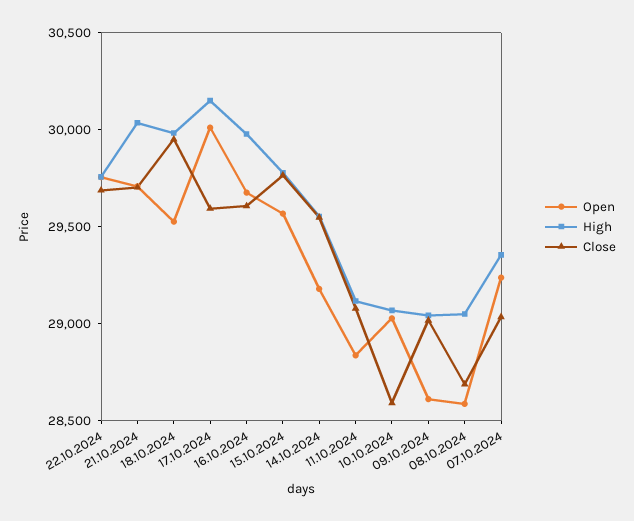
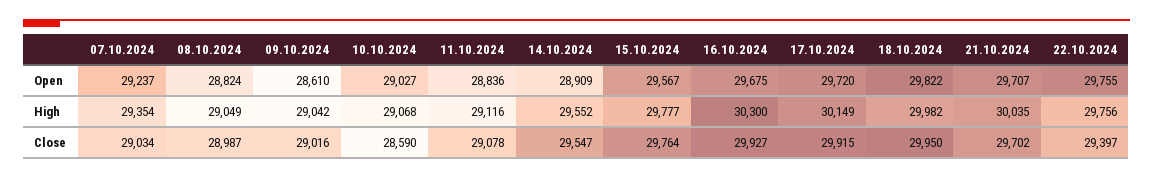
Close, 22.10.2024: 29700 -> 29397
Open, 18.10.2024: 29500 -> 29822
Open, 17.10.2024: 30000 -> 29720
Close, 17.10.2024: 29600 -> 29915
High, 16.10.2024: 30000 -> 30300
Close, 16.10.2024: 29600 -> 29927
Open, 14.10.2024: 29200 -> 28909
Open, 08.10.2024: 28600 -> 28824
Close, 08.10.2024: 28700 -> 28987

